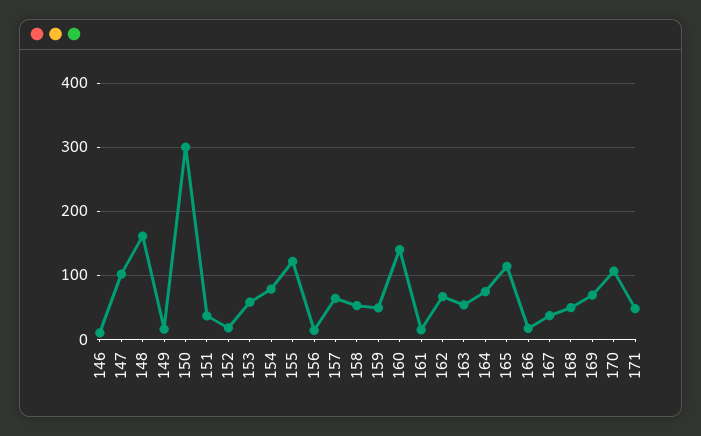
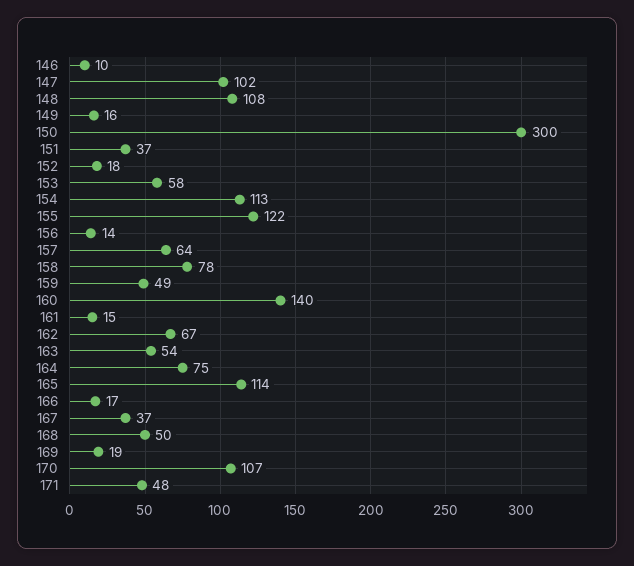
148: 160 -> 108
154: 80 -> 113
158: 50 -> 78
169: 70 -> 19

